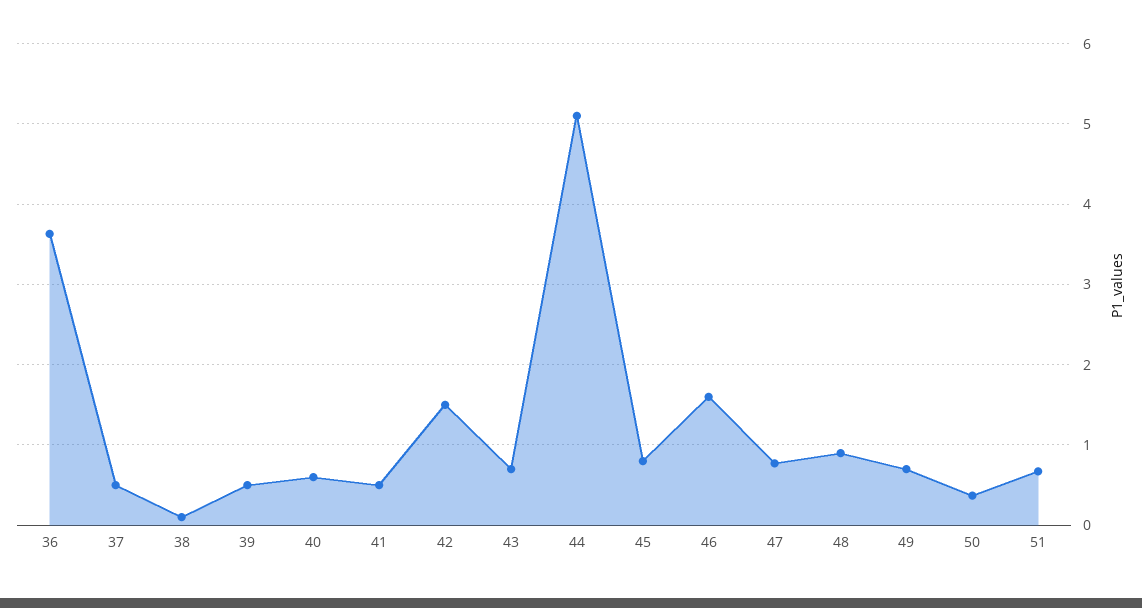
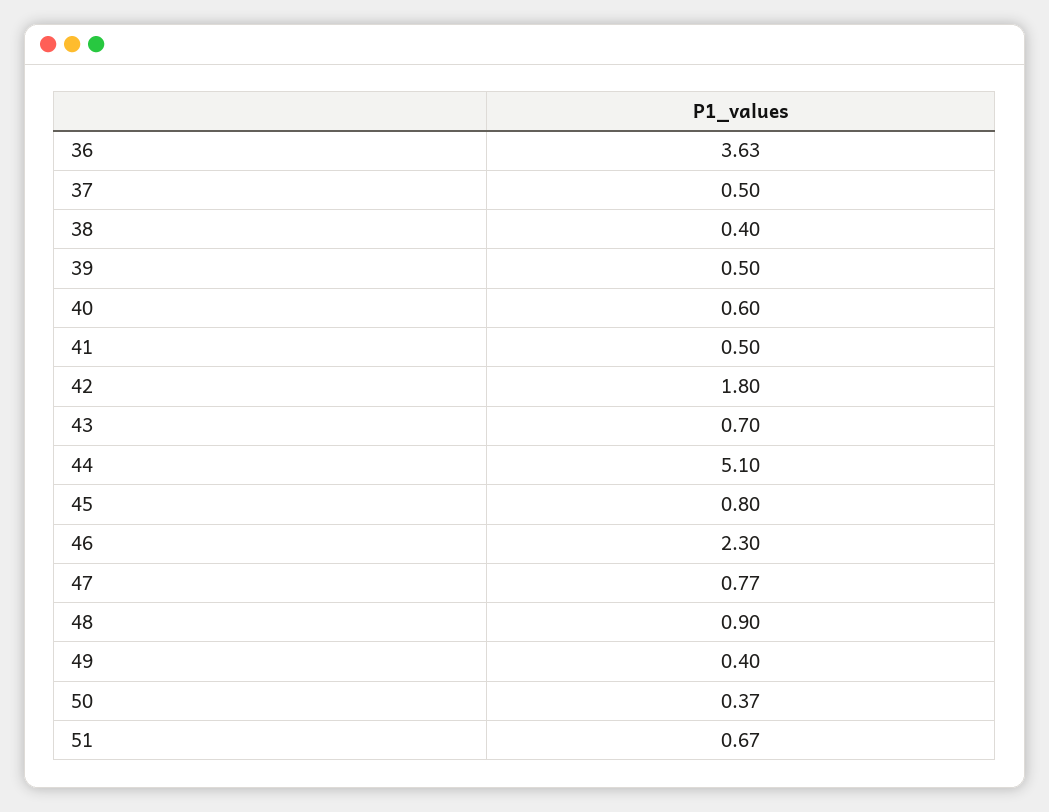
38: 0.1 -> 0.4
42: 1.5 -> 1.8
46: 1.6 -> 2.3
49: 0.7 -> 0.4

